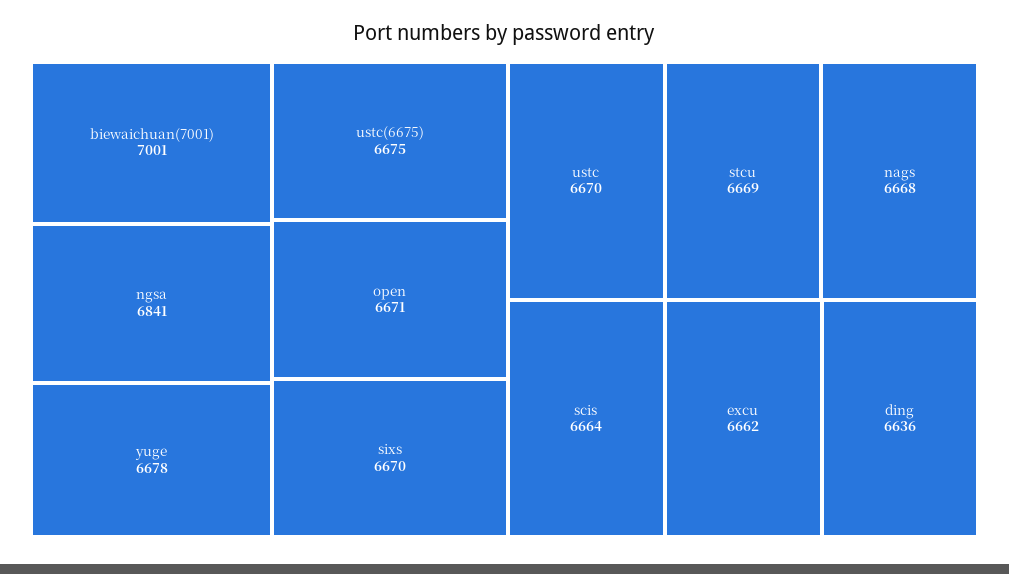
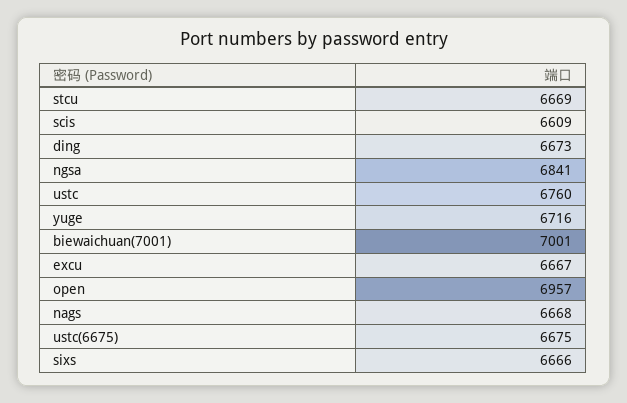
yuge: 6678 -> 6716
open: 6671 -> 6957
sixs: 6670 -> 6666
ustc: 6670 -> 6760
scis: 6664 -> 6609
excu: 6662 -> 6667
ding: 6636 -> 6673

